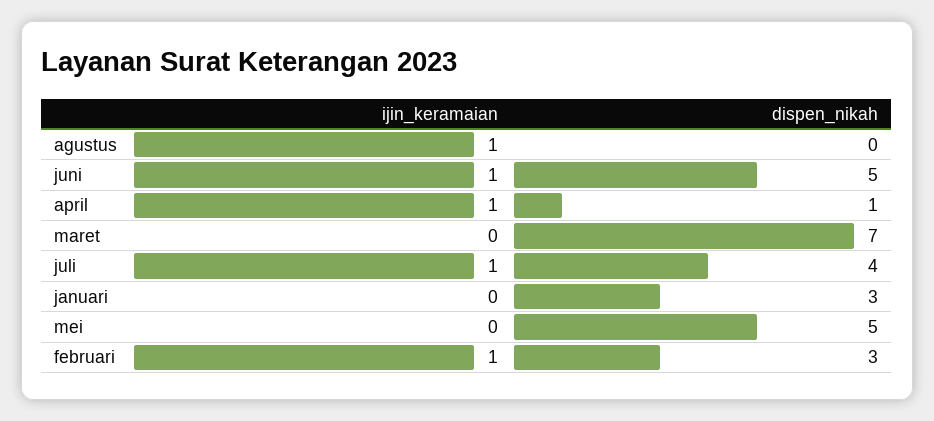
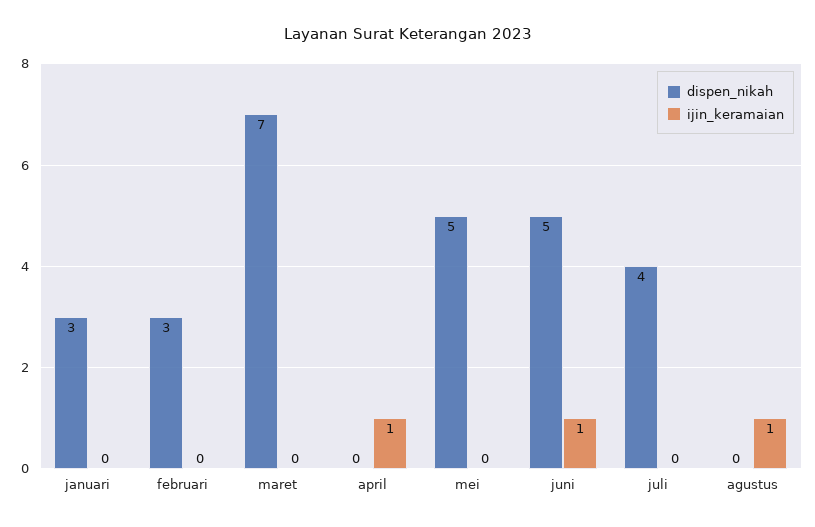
dispen_nikah, april: 1 -> 0
ijin_keramaian, juli: 1 -> 0
ijin_keramaian, februari: 1 -> 0

